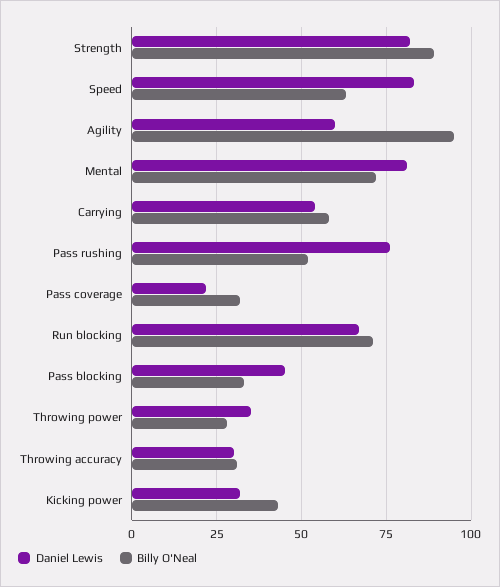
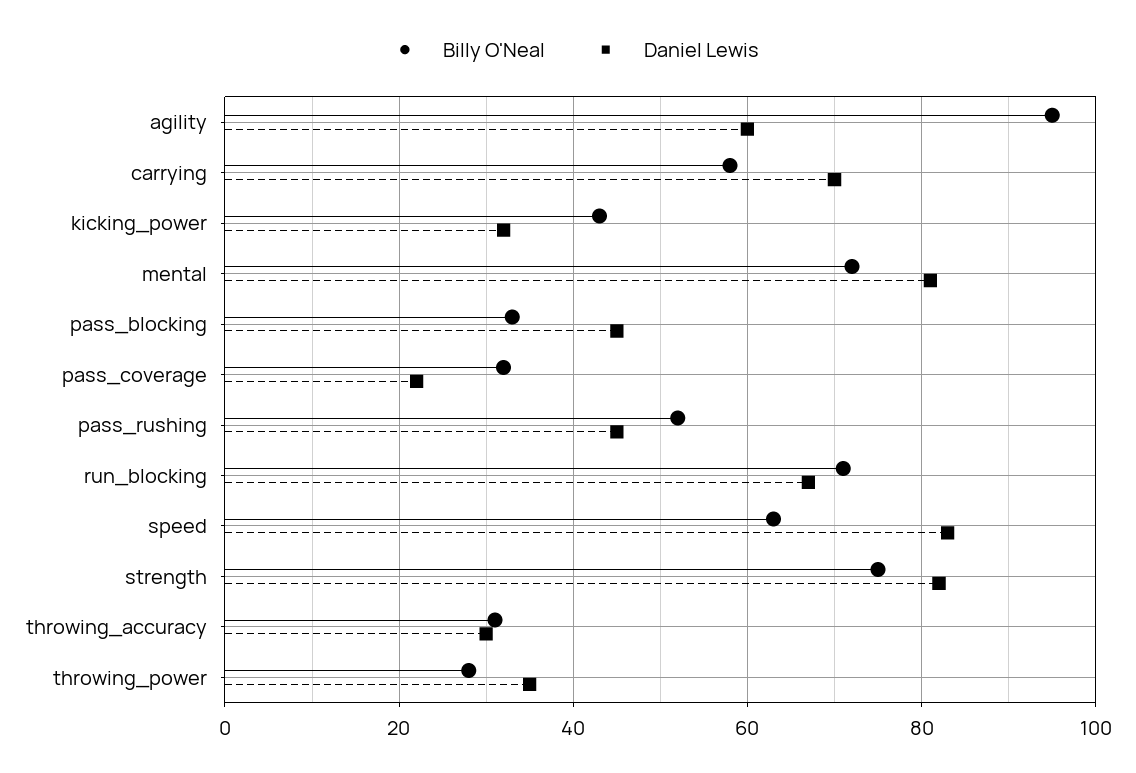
Billy O'Neal, Strength: 90 -> 75
Daniel Lewis, Carrying: 55 -> 70
Daniel Lewis, Pass rushing: 75 -> 45

